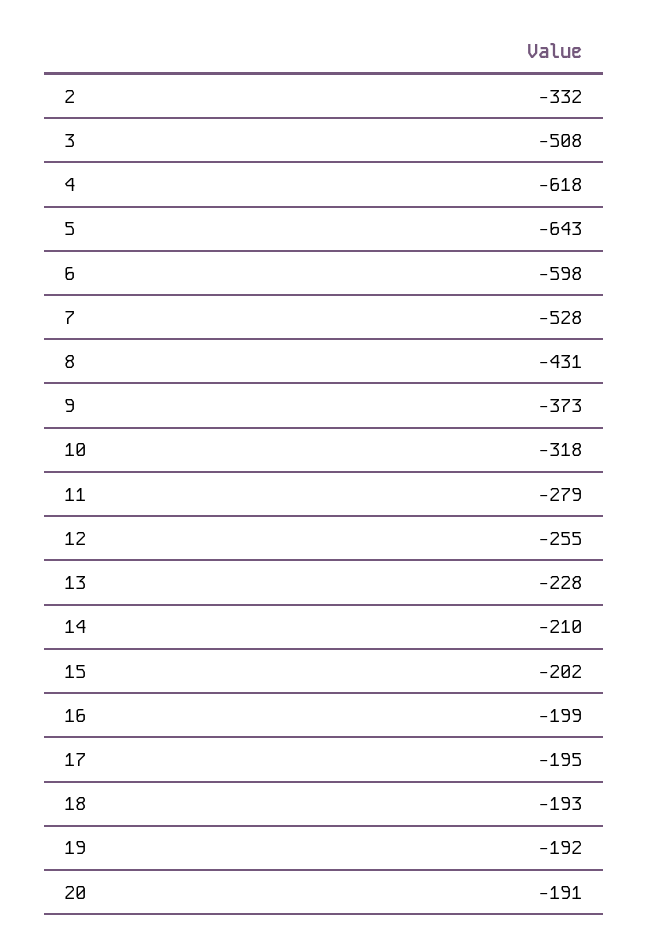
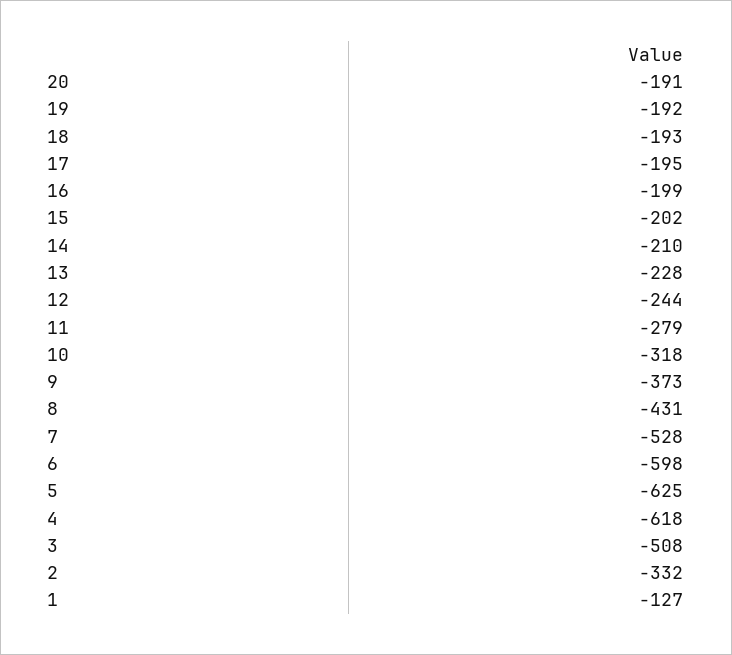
5: -643 -> -625
12: -255 -> -244
1: none -> -127

